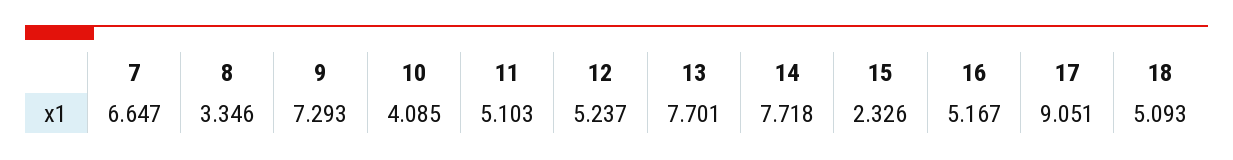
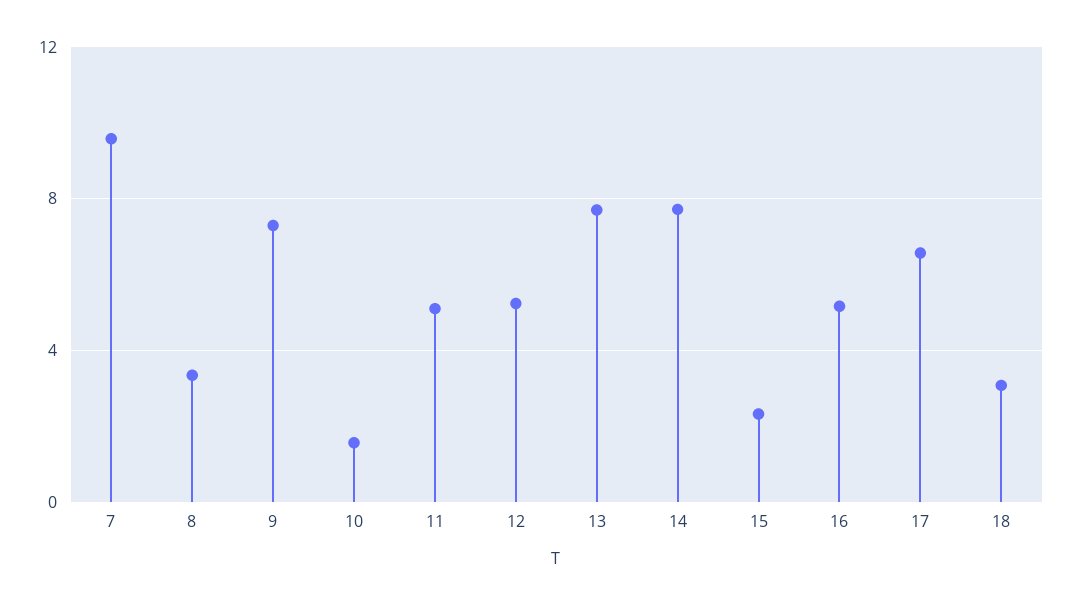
7: 6.647 -> 9.5
10: 4.085 -> 1.5
17: 9.051 -> 6.5
18: 5.093 -> 3

